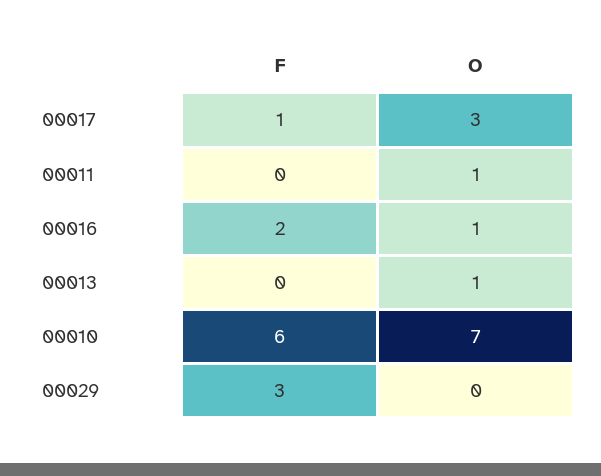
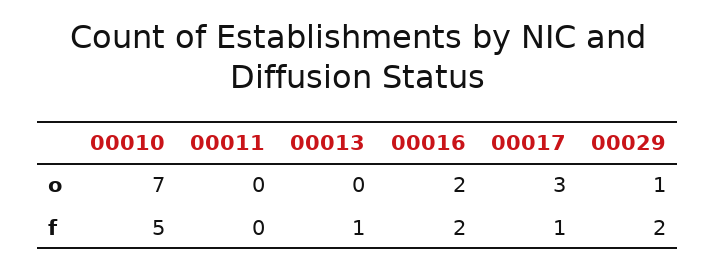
O, 00011: 1 -> 0
O, 00016: 1 -> 2
F, 00013: 0 -> 1
O, 00013: 1 -> 0
F, 00010: 6 -> 5
F, 00029: 3 -> 2
O, 00029: 0 -> 1

